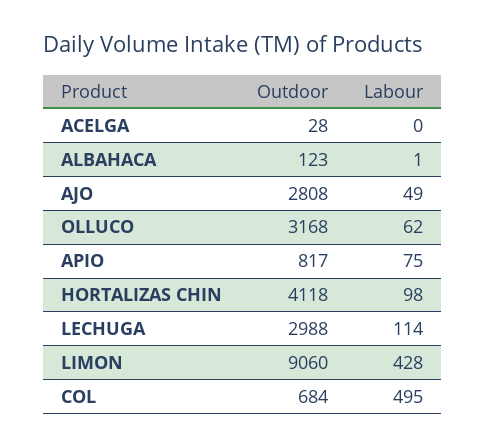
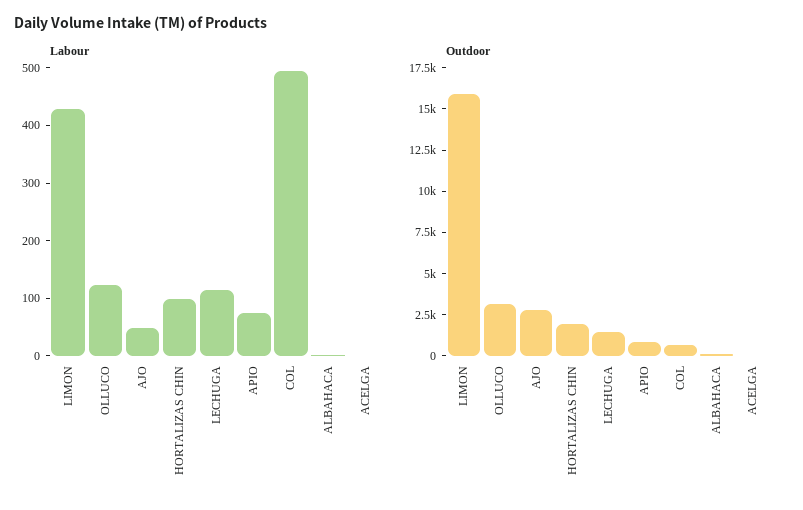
Labour, OLLUCO: 62 -> 120
Outdoor, HORTALIZAS CHIN: 4118 -> 2000
Outdoor, LECHUGA: 2988 -> 1500
Outdoor, LIMON: 9060 -> 16000

